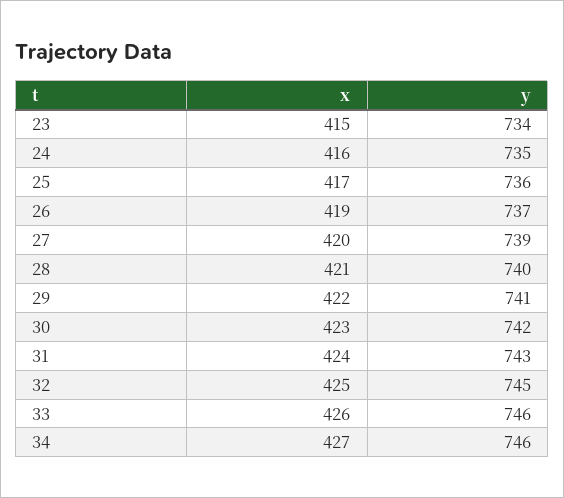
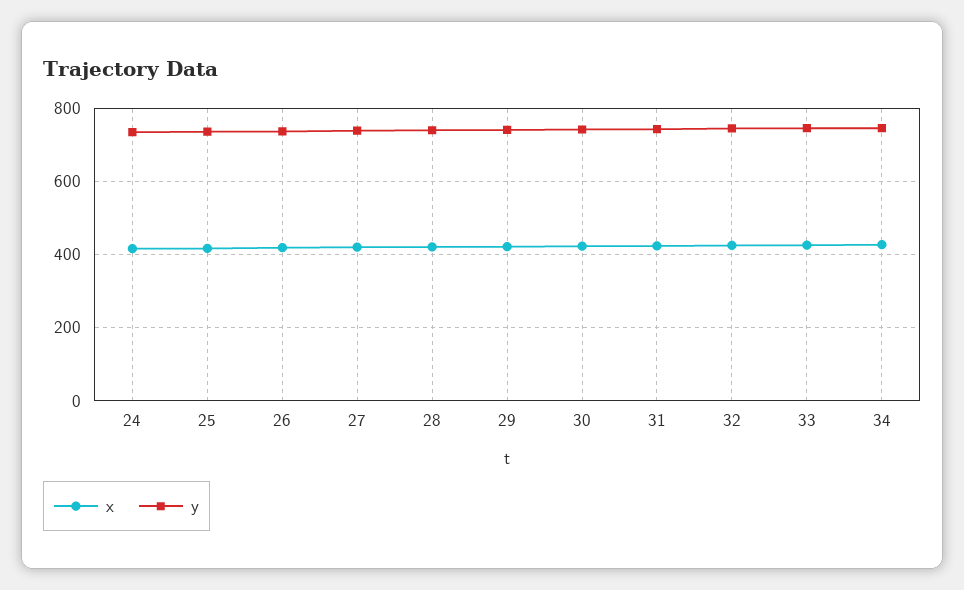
x, 23: 415 -> none
y, 23: 734 -> none

